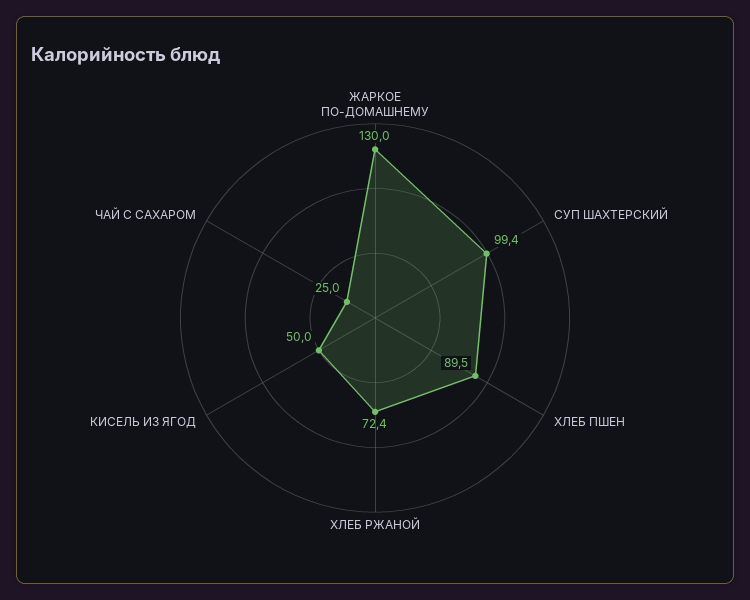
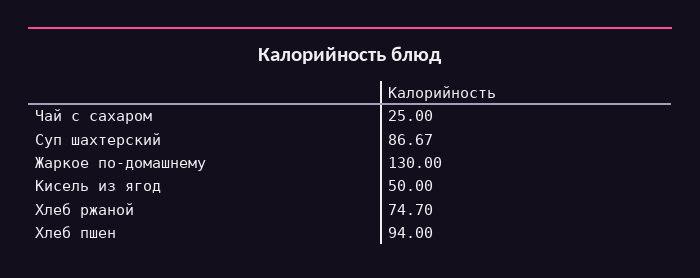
СУП ШАХТЕРСКИЙ: 99.4 -> 86.67
ХЛЕБ ПШЕН: 89.5 -> 94
ХЛЕБ РЖАНОЙ: 72.4 -> 74.7

